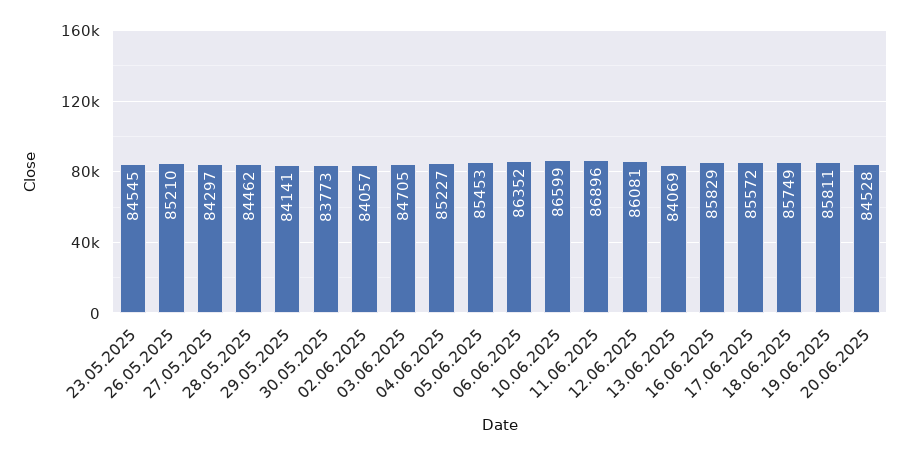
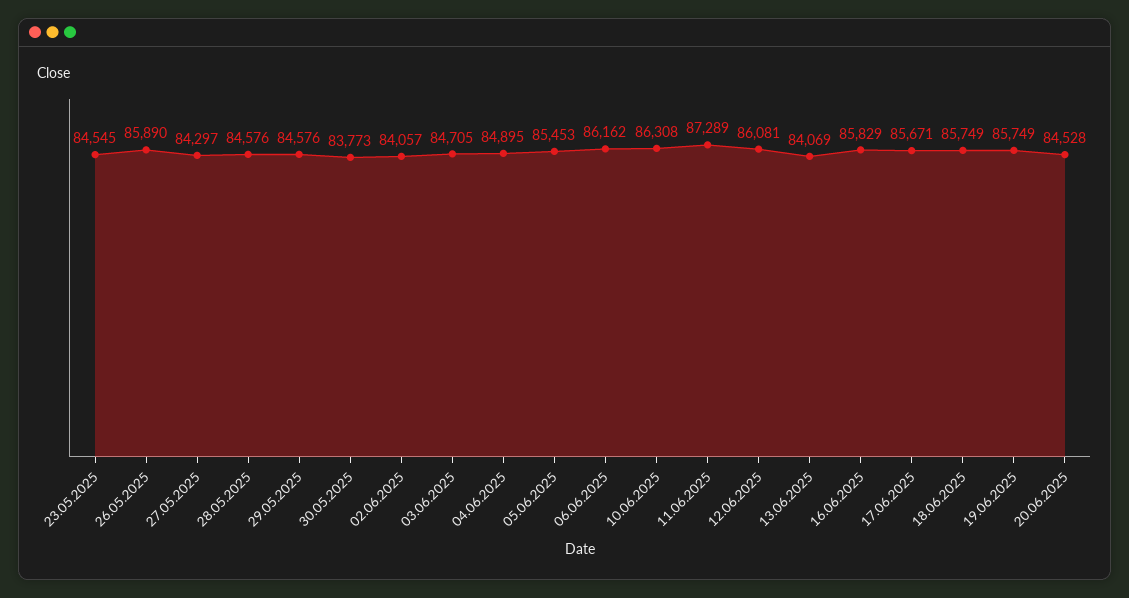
26.05.2025: 85210 -> 85890
28.05.2025: 84462 -> 84576
29.05.2025: 84141 -> 84576
04.06.2025: 85227 -> 84895
06.06.2025: 86352 -> 86162
10.06.2025: 86599 -> 86308
11.06.2025: 86896 -> 87289
17.06.2025: 85572 -> 85671
19.06.2025: 85811 -> 85749

